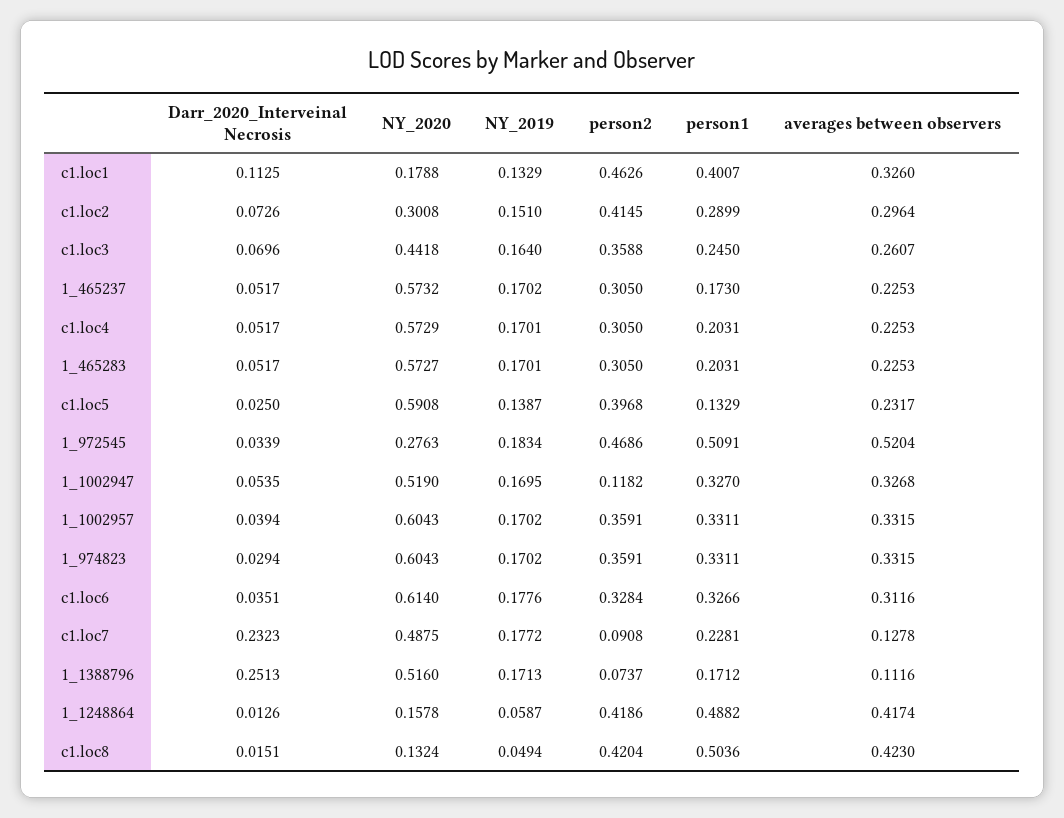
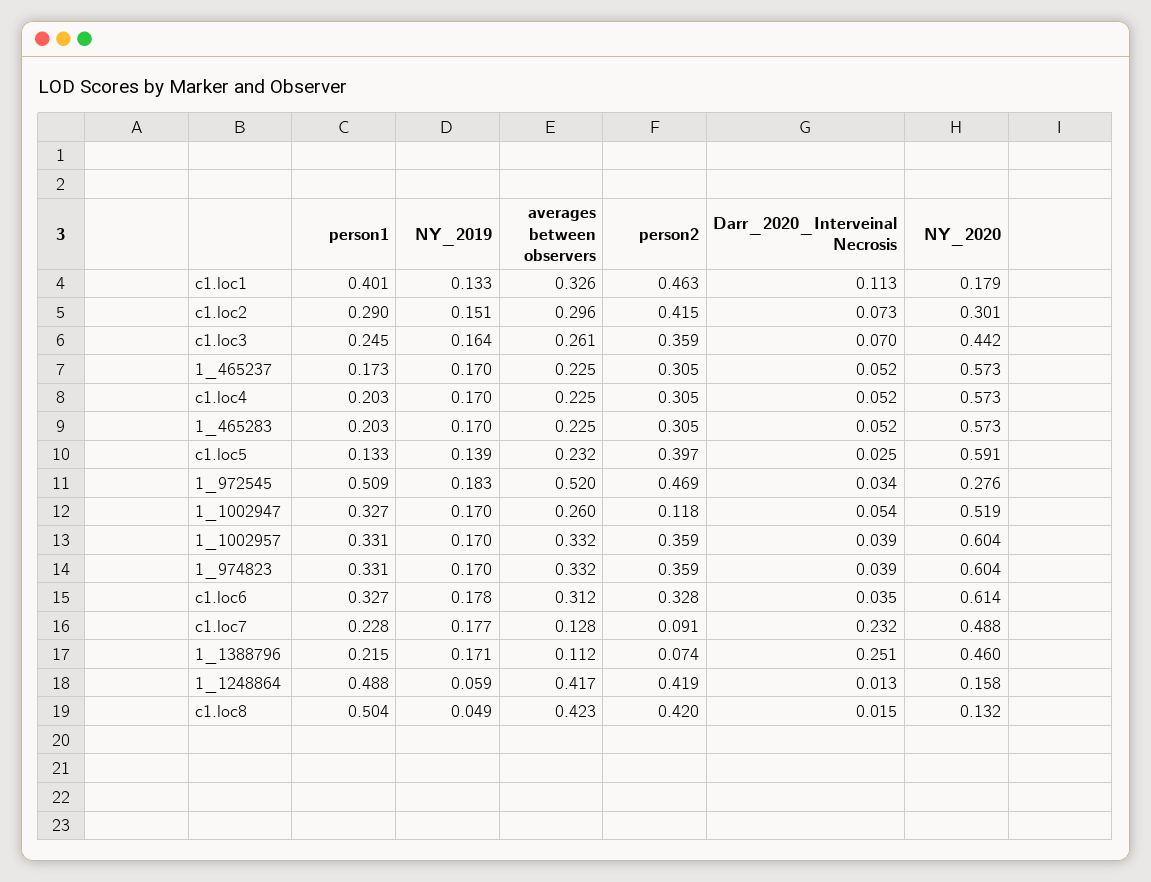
averages between observers, 1_1002947: 0.3268 -> 0.26
Darr_2020_Interveinal Necrosis, 1_974823: 0.0294 -> 0.039
NY_2020, 1_1388796: 0.516 -> 0.46
person1, 1_1388796: 0.1712 -> 0.215

